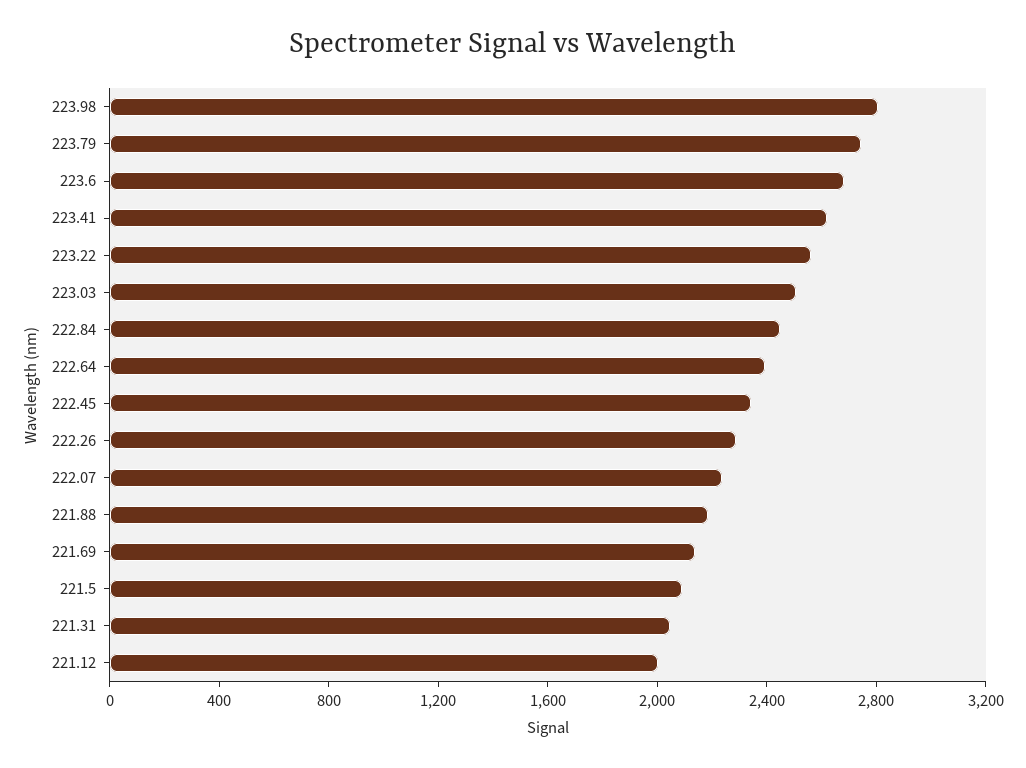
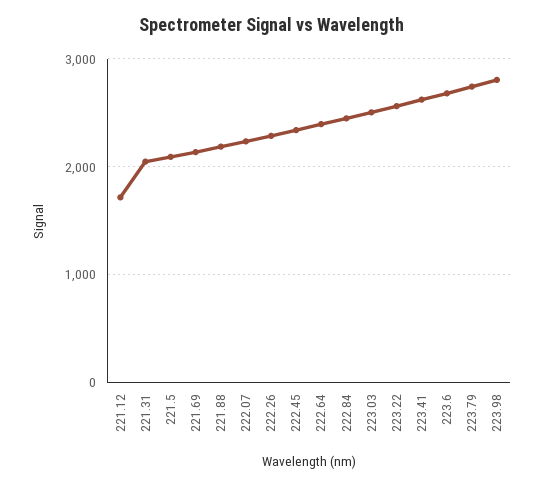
221.12: 2000 -> 1700

